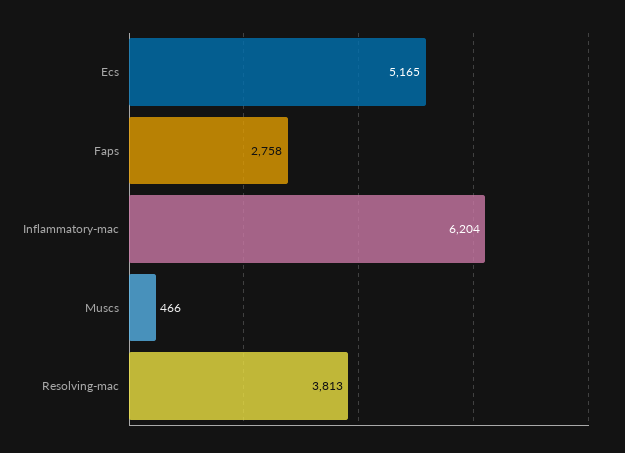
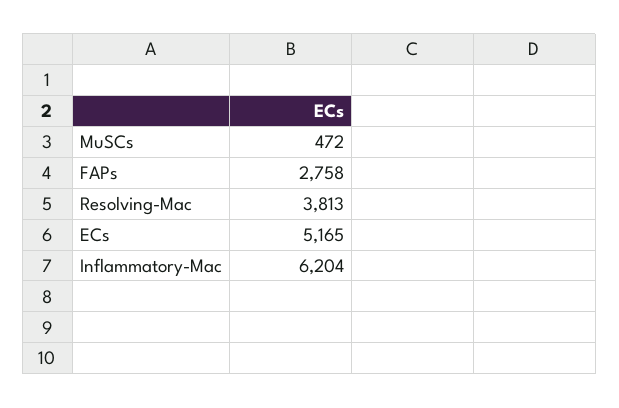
Muscs: 466 -> 472

